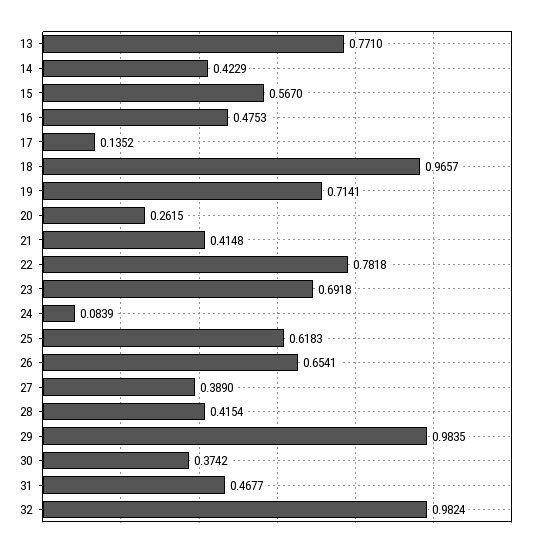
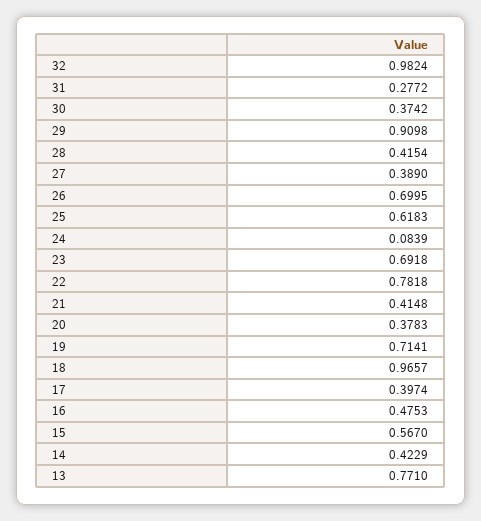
17: 0.1352 -> 0.3974
20: 0.2615 -> 0.3783
26: 0.6541 -> 0.6995
29: 0.9835 -> 0.9098
31: 0.4677 -> 0.2772

